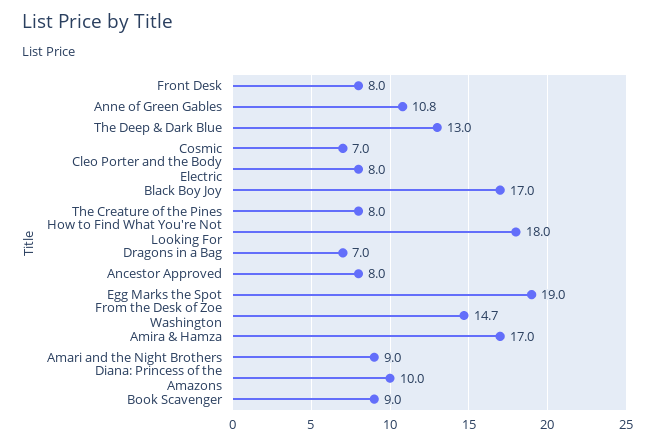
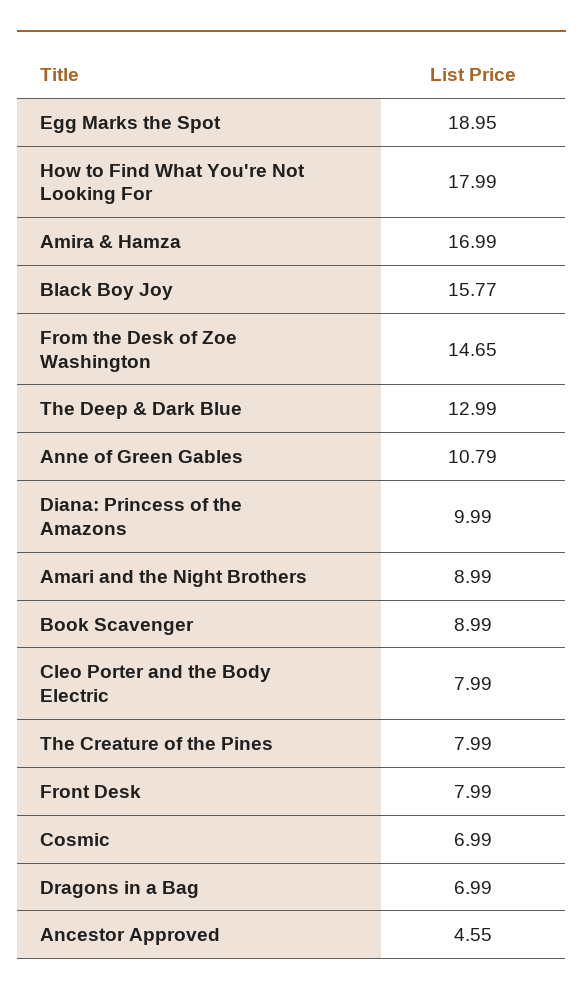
Black Boy Joy: 17 -> 15.77
Ancestor Approved: 8 -> 4.55

